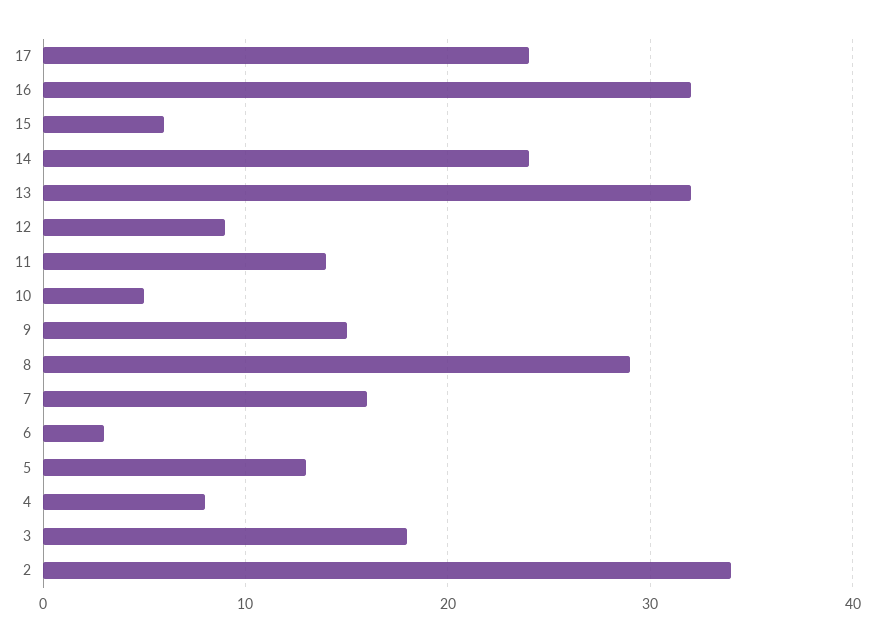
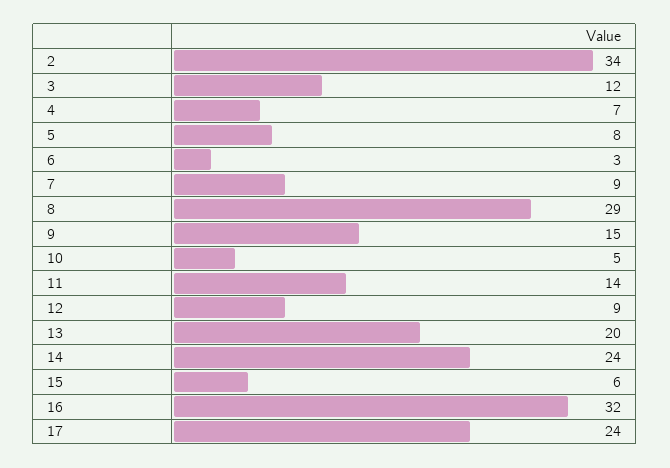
13: 32 -> 20
7: 16 -> 9
5: 13 -> 8
4: 8 -> 7
3: 18 -> 12

